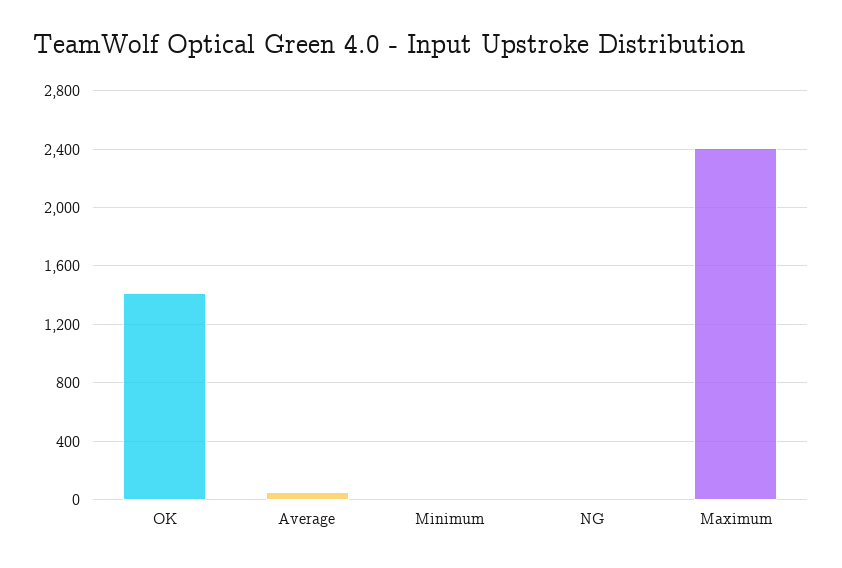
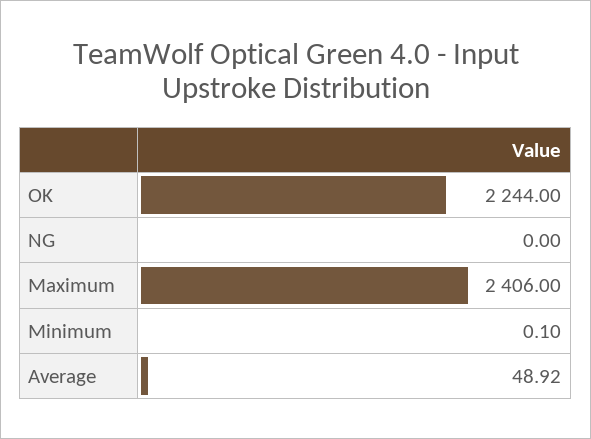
OK: 1400 -> 2244

